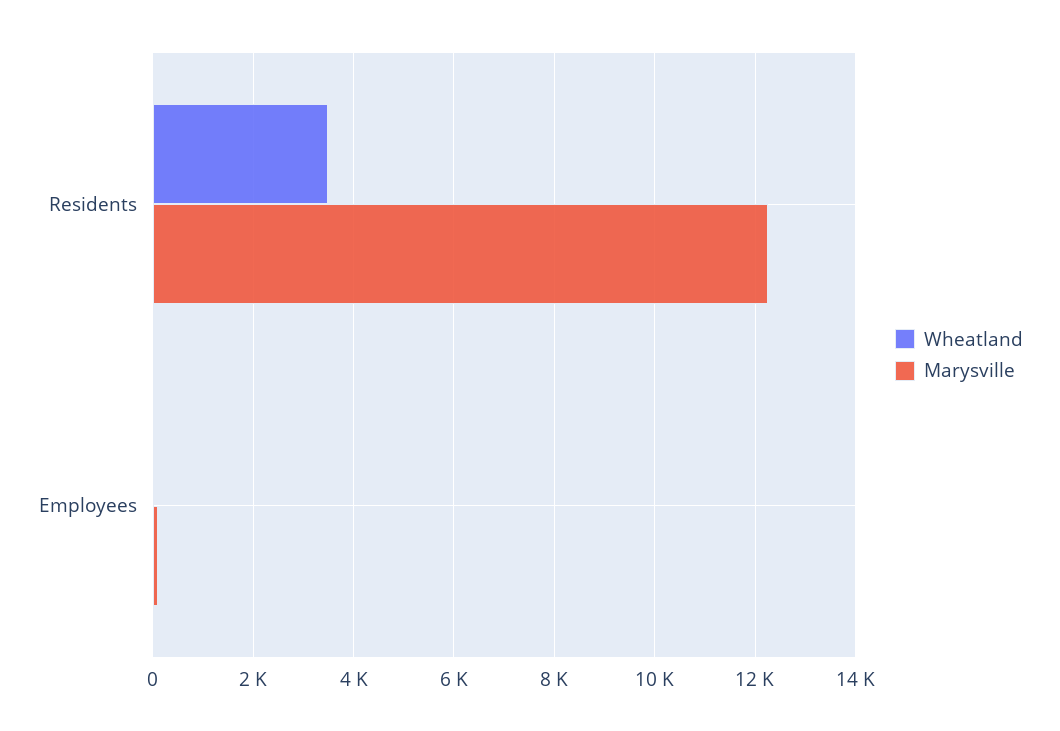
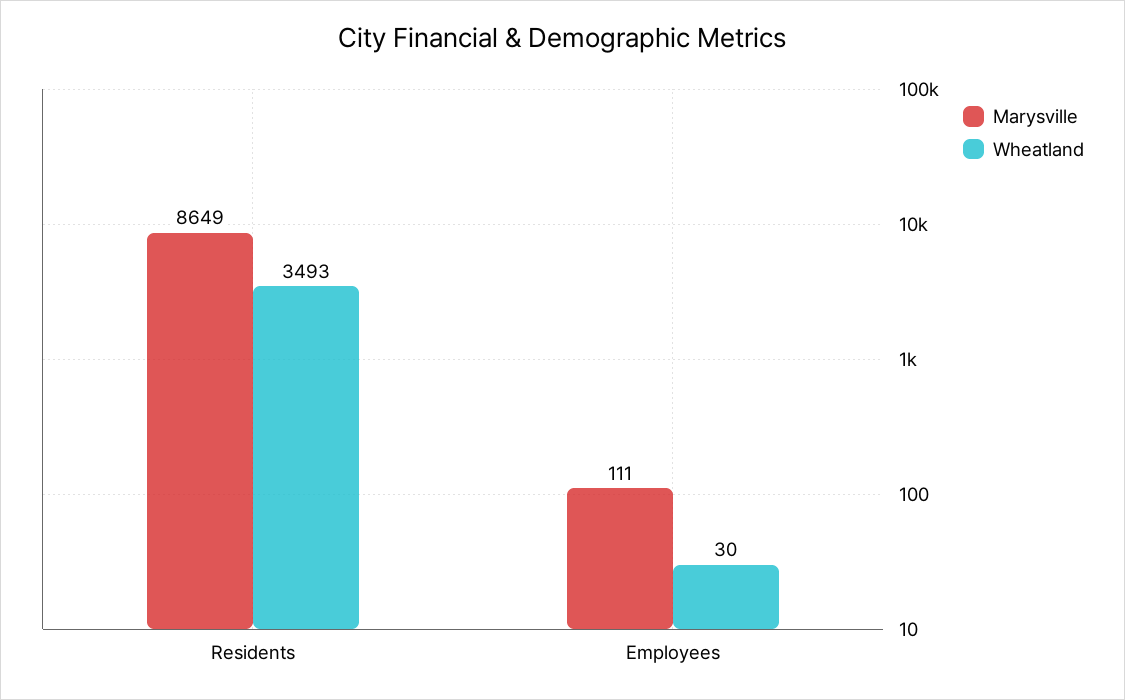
Marysville, Residents: 12200 -> 8649

